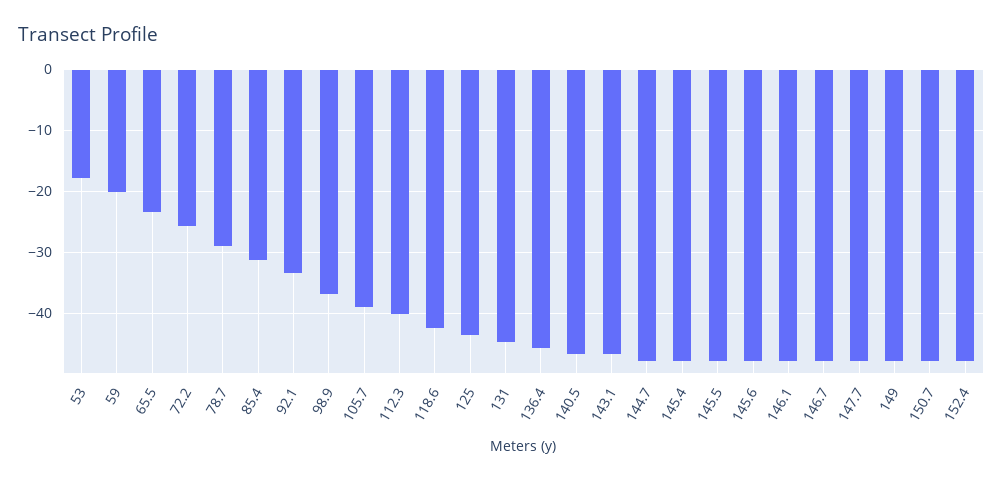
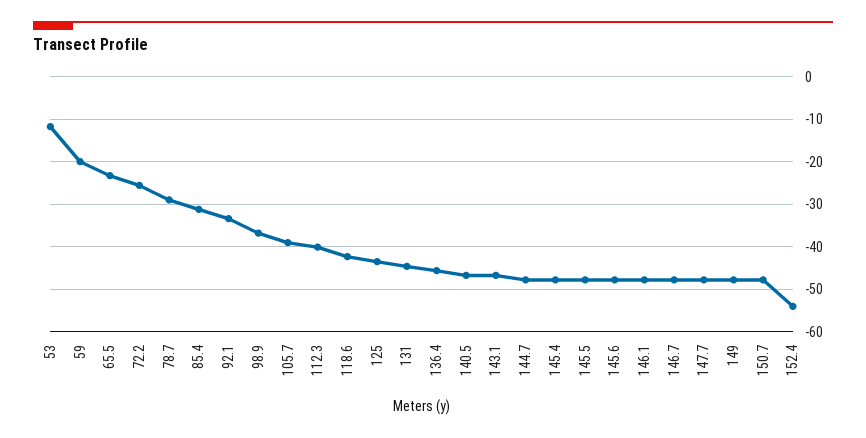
53: -18 -> -12
152.4: -48 -> -54

